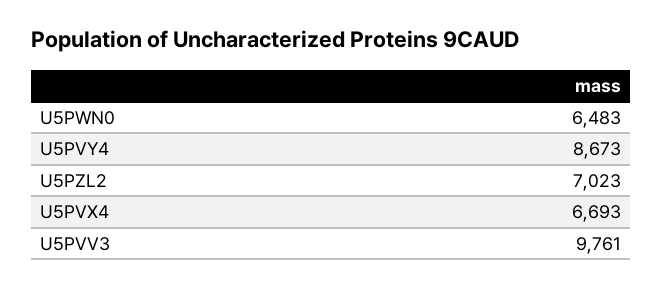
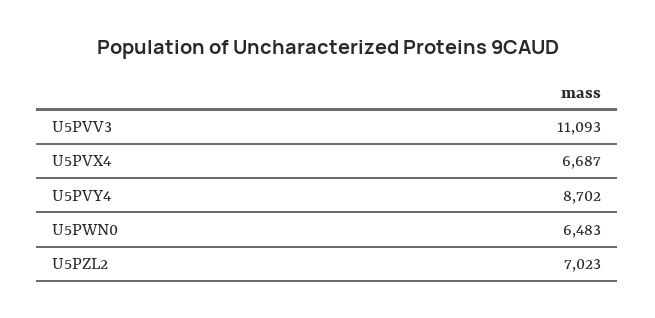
U5PVY4: 8673 -> 8702
U5PVX4: 6693 -> 6687
U5PVV3: 9761 -> 11093

